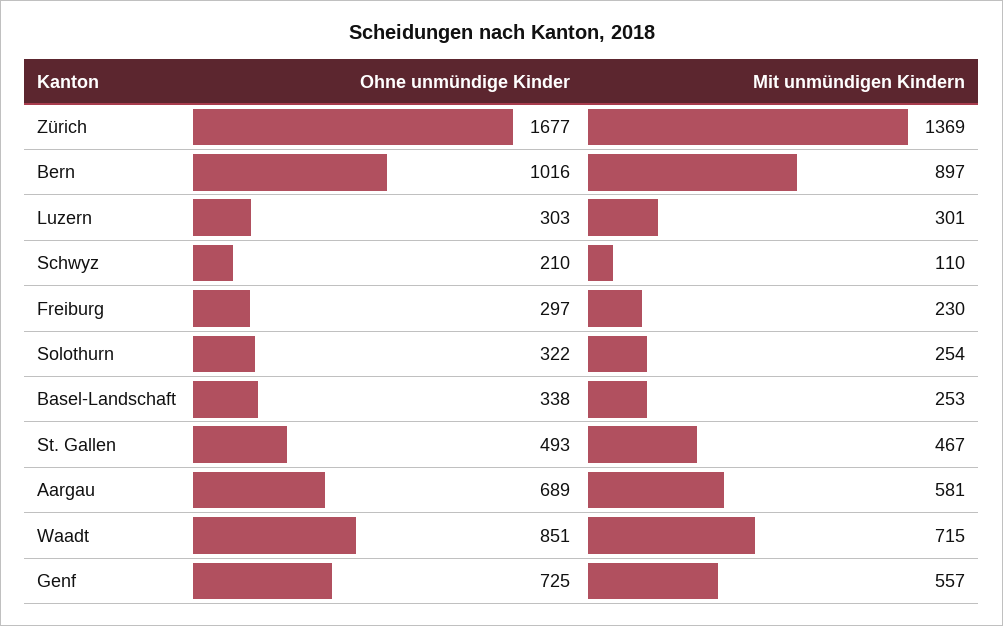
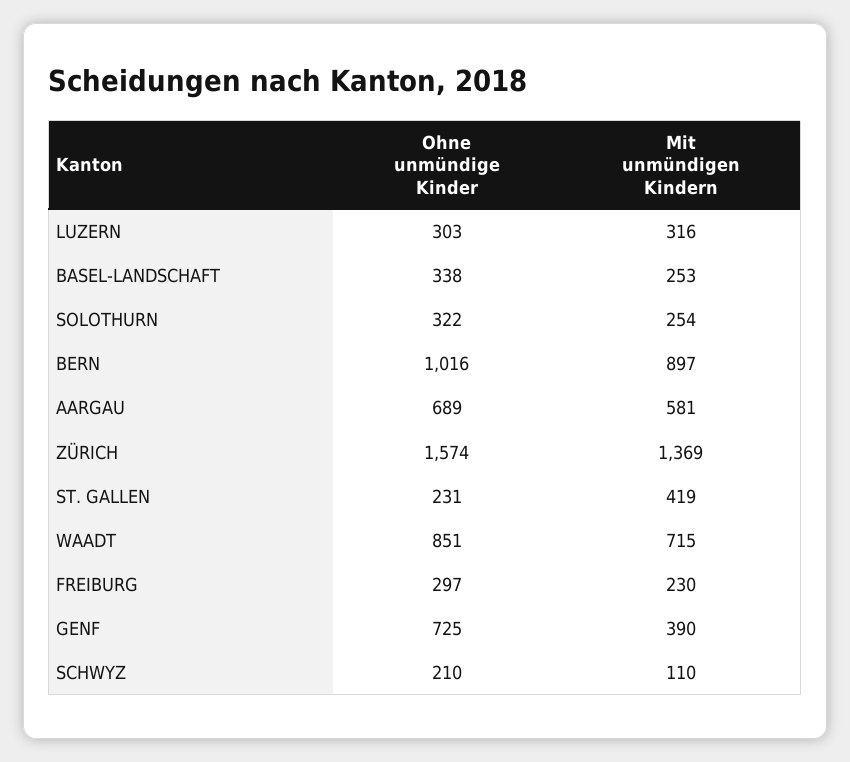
Ohne unmündige Kinder, Zürich: 1677 -> 1574
Mit unmündigen Kindern, Luzern: 301 -> 316
Ohne unmündige Kinder, St. Gallen: 493 -> 231
Mit unmündigen Kindern, St. Gallen: 467 -> 419
Mit unmündigen Kindern, Genf: 557 -> 390

